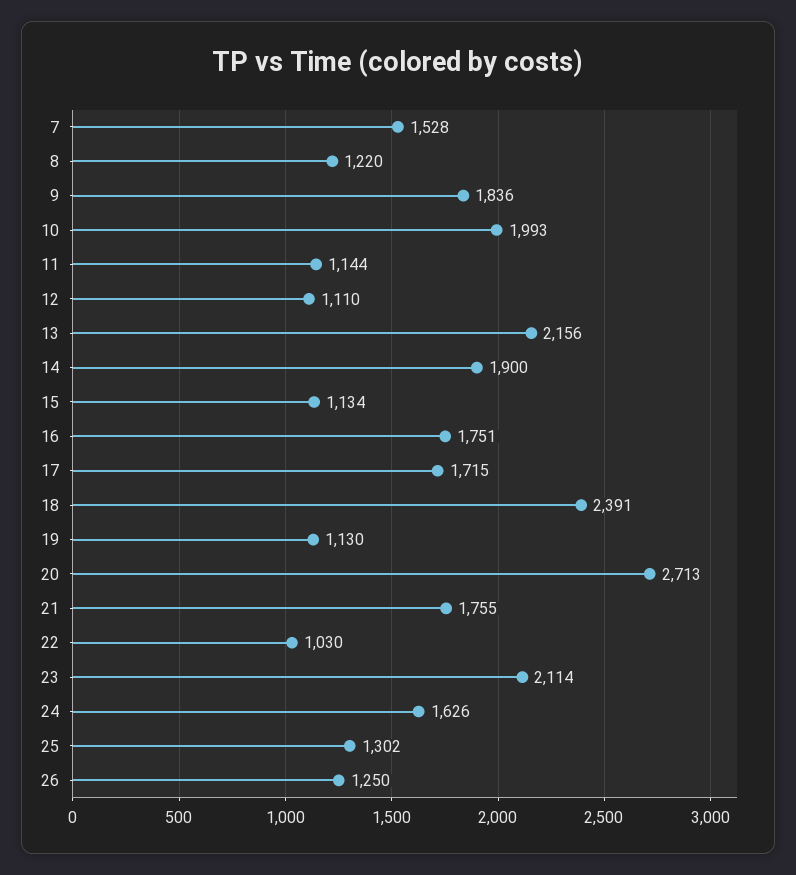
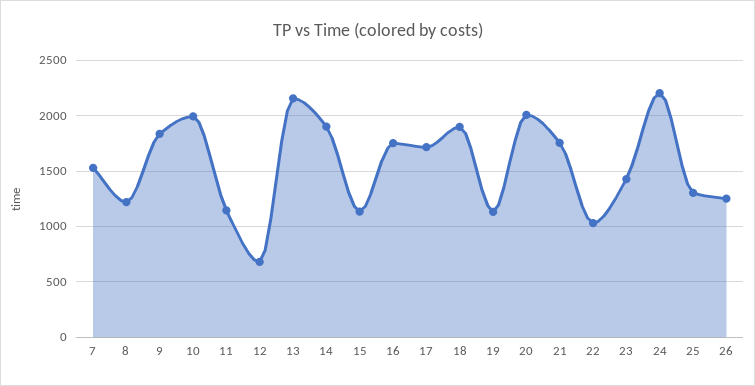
12: 1110 -> 700
18: 2391 -> 1900
20: 2713 -> 2000
23: 2114 -> 1400
24: 1626 -> 2200

